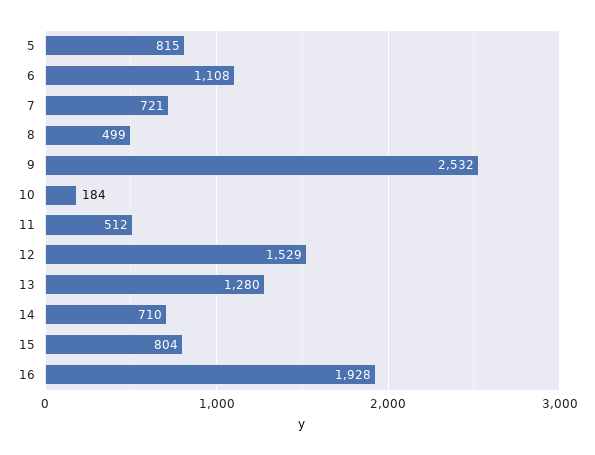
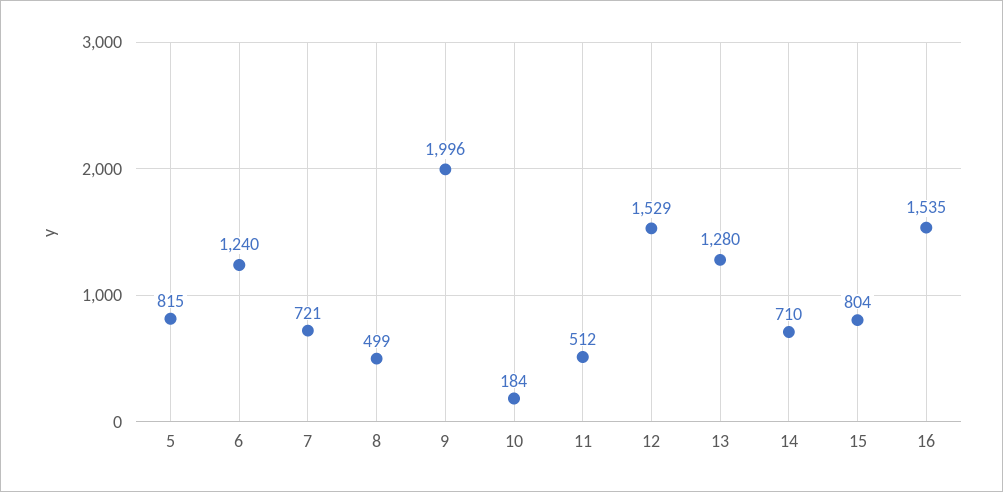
6: 1108 -> 1240
9: 2532 -> 1996
16: 1928 -> 1535

